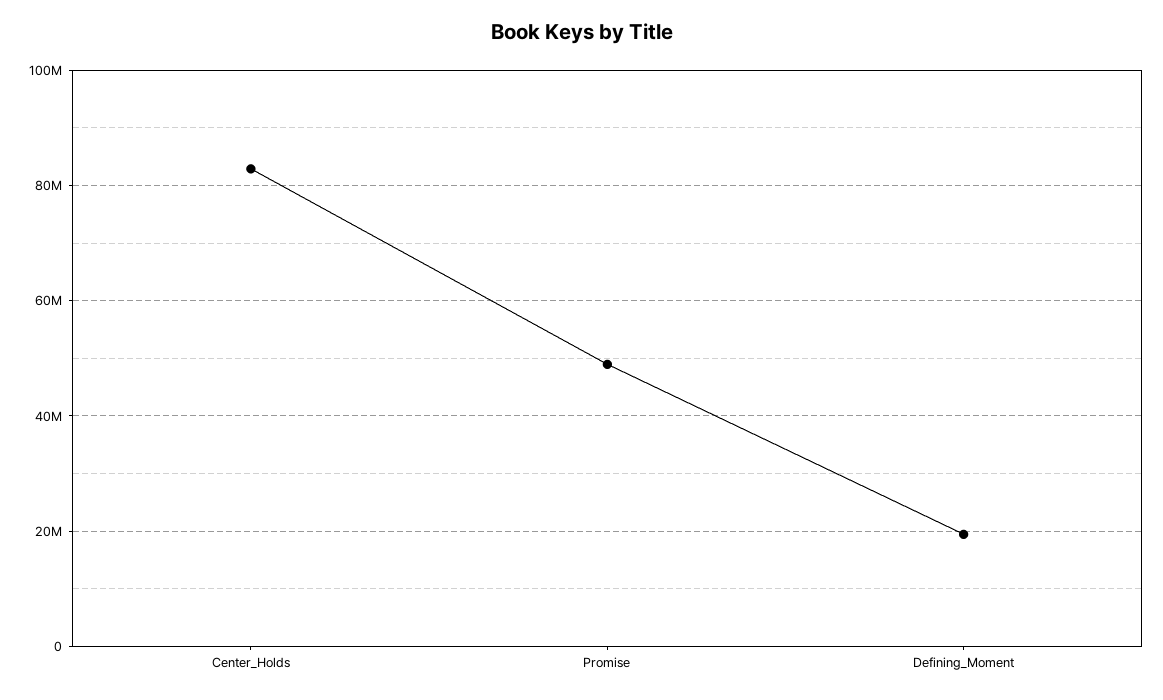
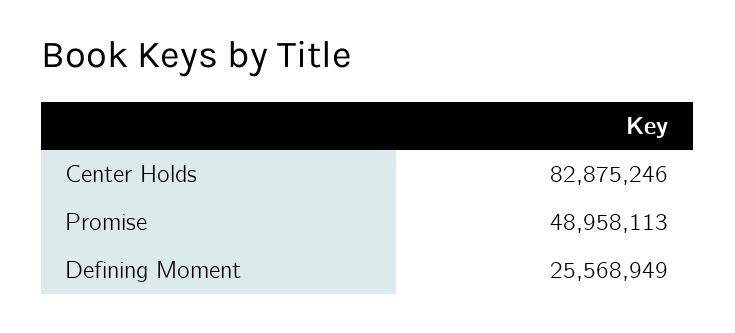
Defining_Moment: 20000000 -> 25568949

